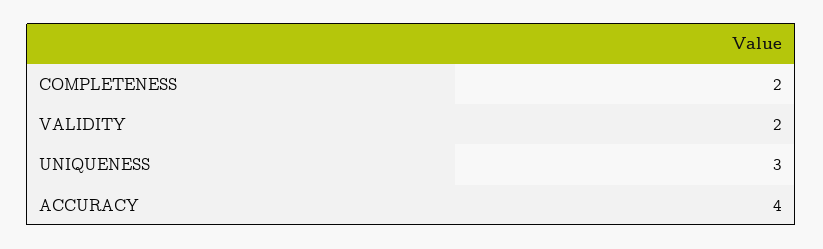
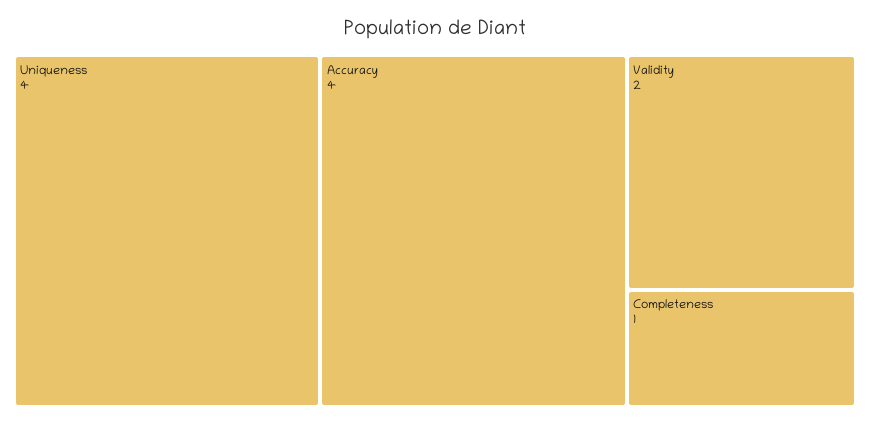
COMPLETENESS: 2 -> 1
UNIQUENESS: 3 -> 4

